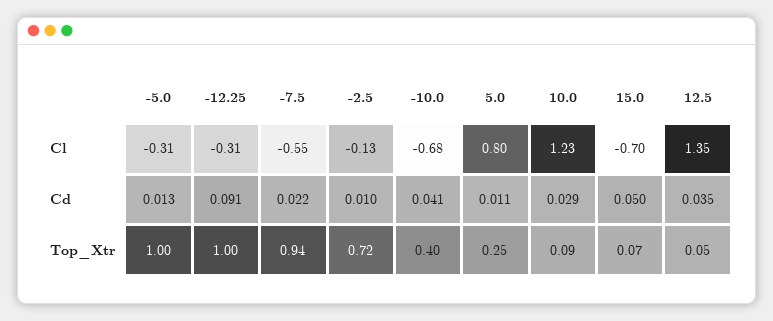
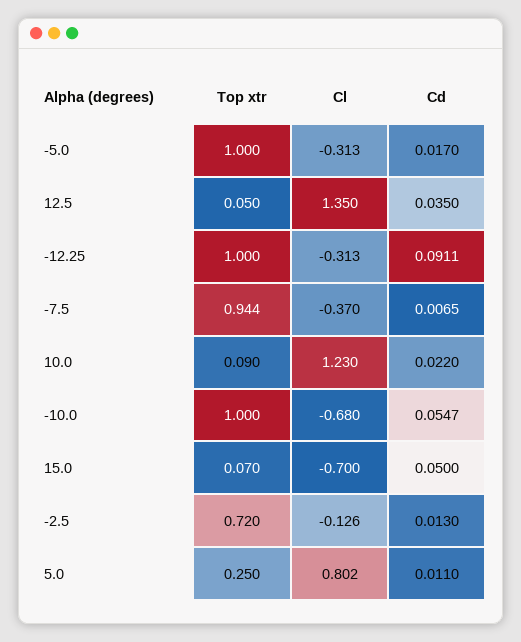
-7.5, Cl: -0.55 -> -0.37
-5.0, Cd: 0.013 -> 0.017
-7.5, Cd: 0.022 -> 0.0065
-2.5, Cd: 0.01 -> 0.013
-10.0, Cd: 0.041 -> 0.0547
10.0, Cd: 0.029 -> 0.022
-10.0, Top_Xtr: 0.4 -> 1

